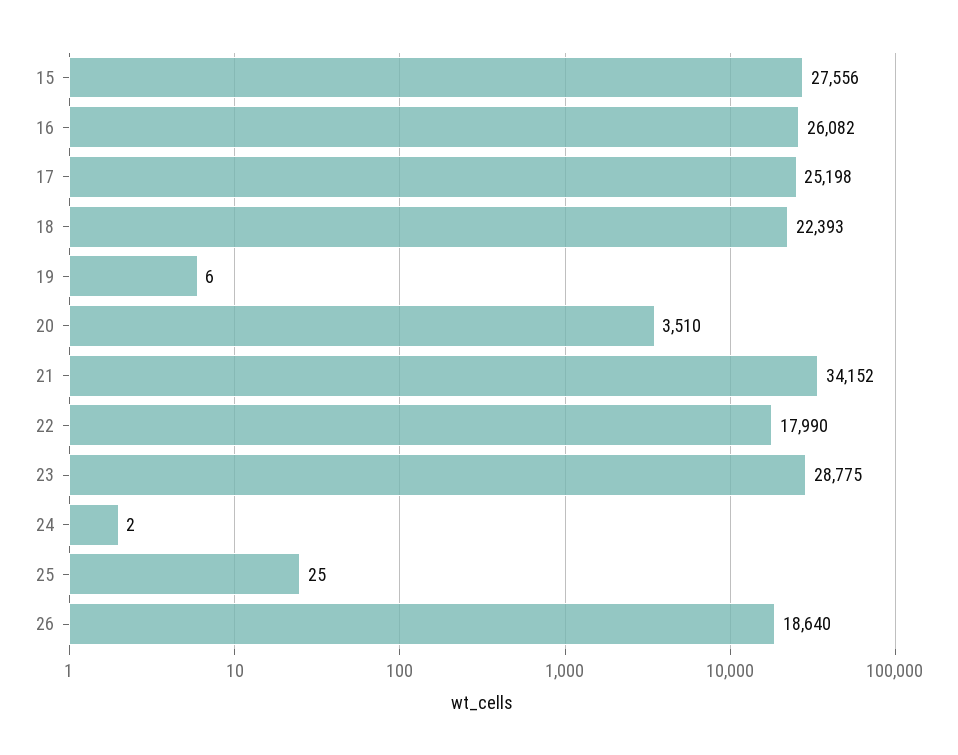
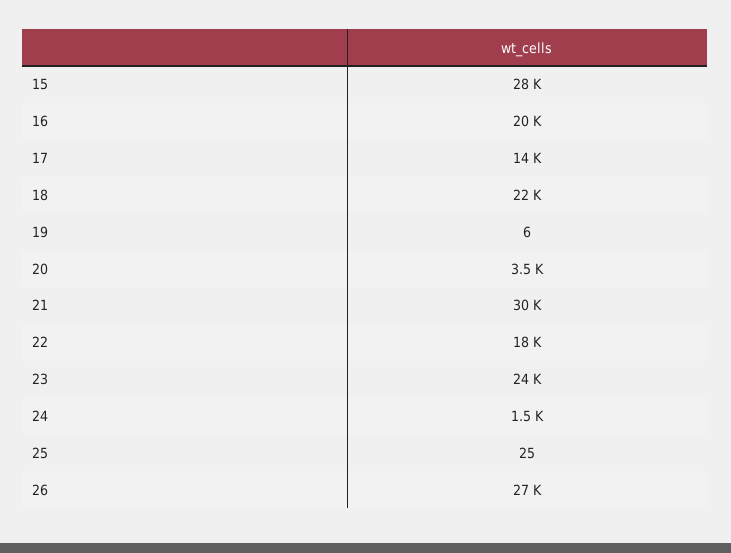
16: 26082 -> 20000
17: 25198 -> 14000
21: 34152 -> 30000
23: 28775 -> 24000
24: 2 -> 1500
26: 18640 -> 27000

